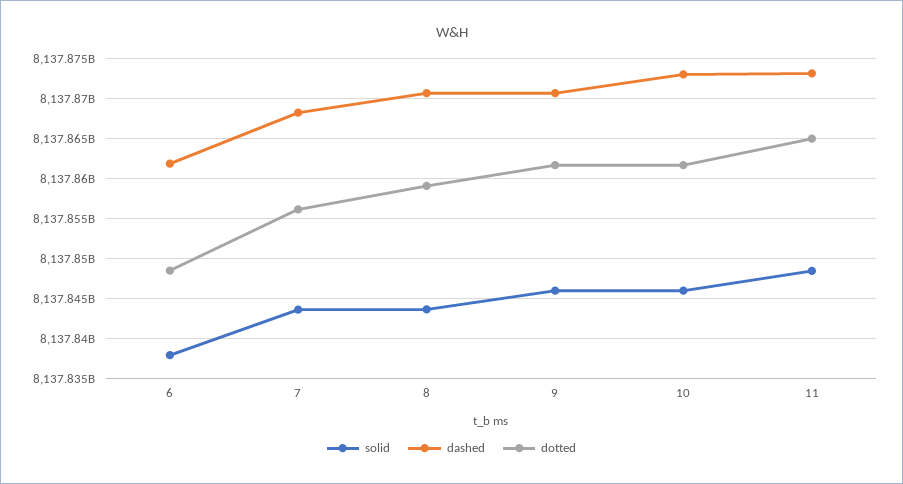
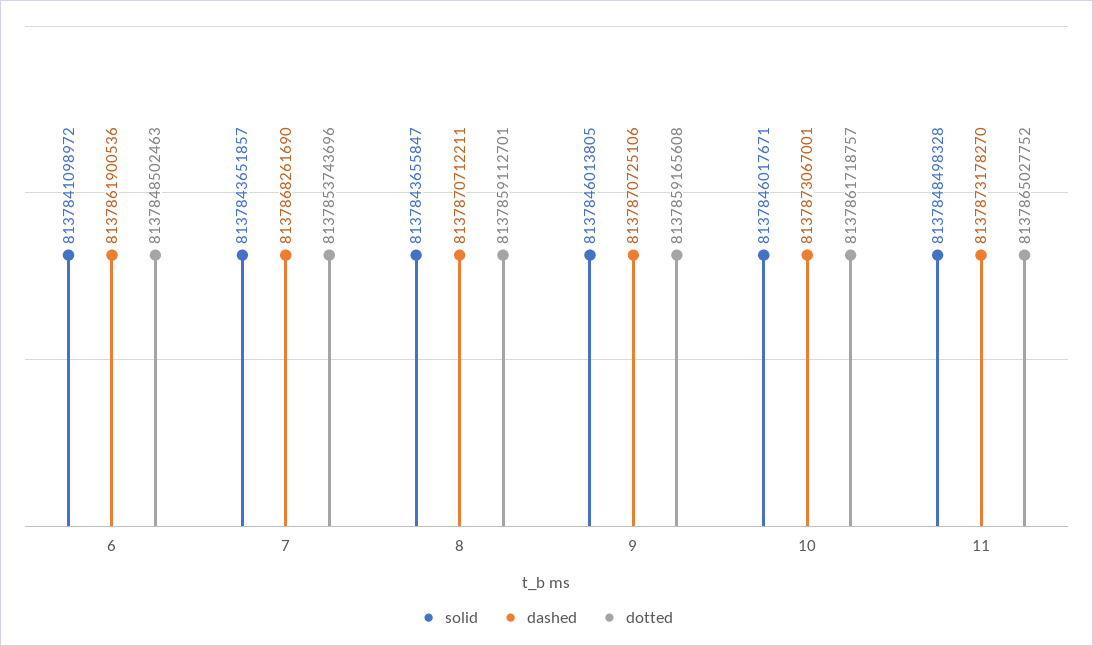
solid, 6: 8137838000000 -> 8137841098972
dotted, 7: 8137856000000 -> 8137853743696
dotted, 9: 8137862000000 -> 8137859165608

